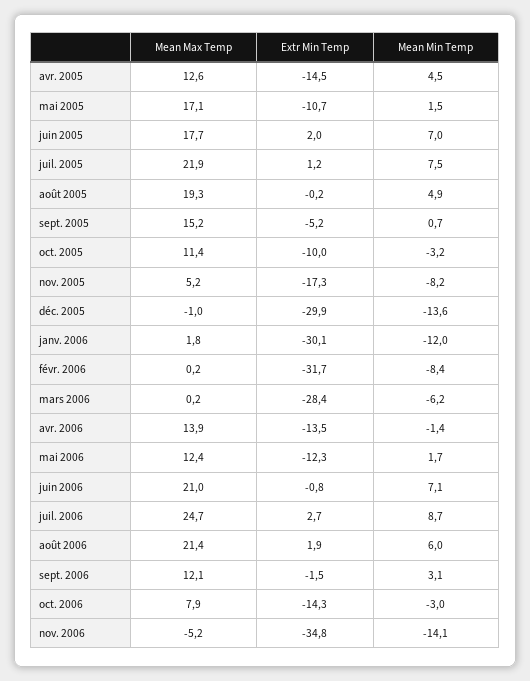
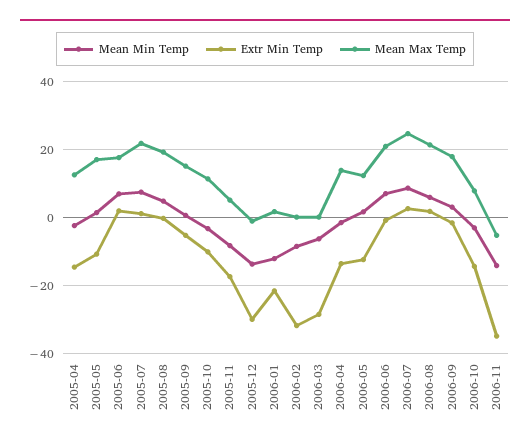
Mean Min Temp, avr. 2005: 4.5 -> -2
Extr Min Temp, janv. 2006: -30.1 -> -22
Mean Max Temp, sept. 2006: 12.1 -> 18

